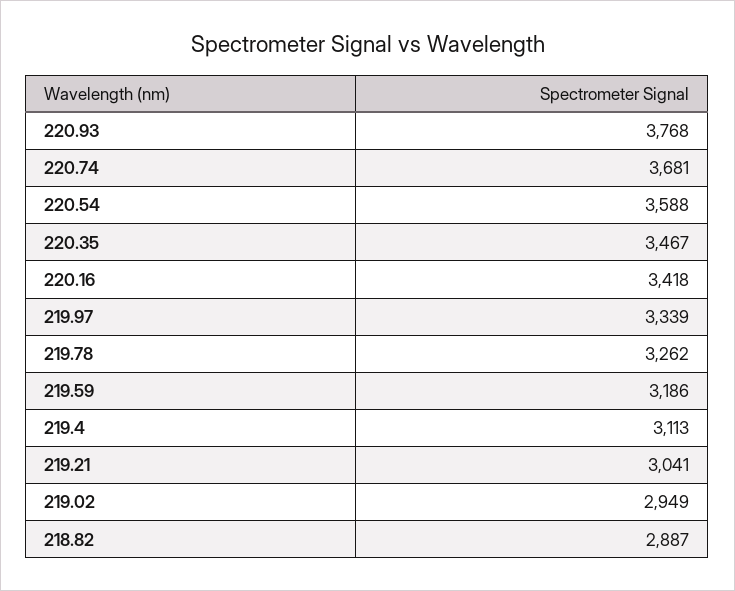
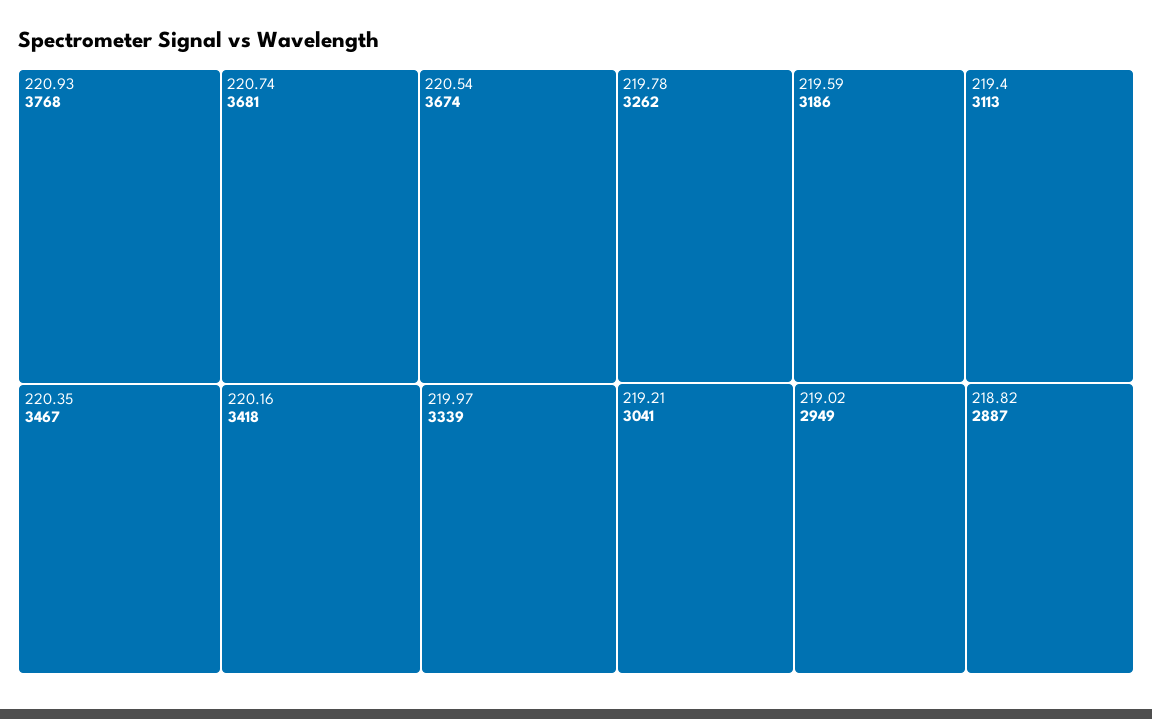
220.54: 3588 -> 3674

